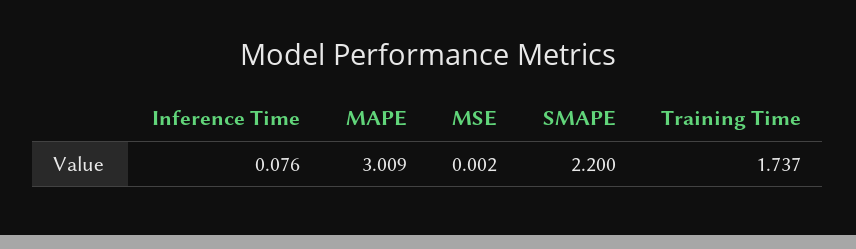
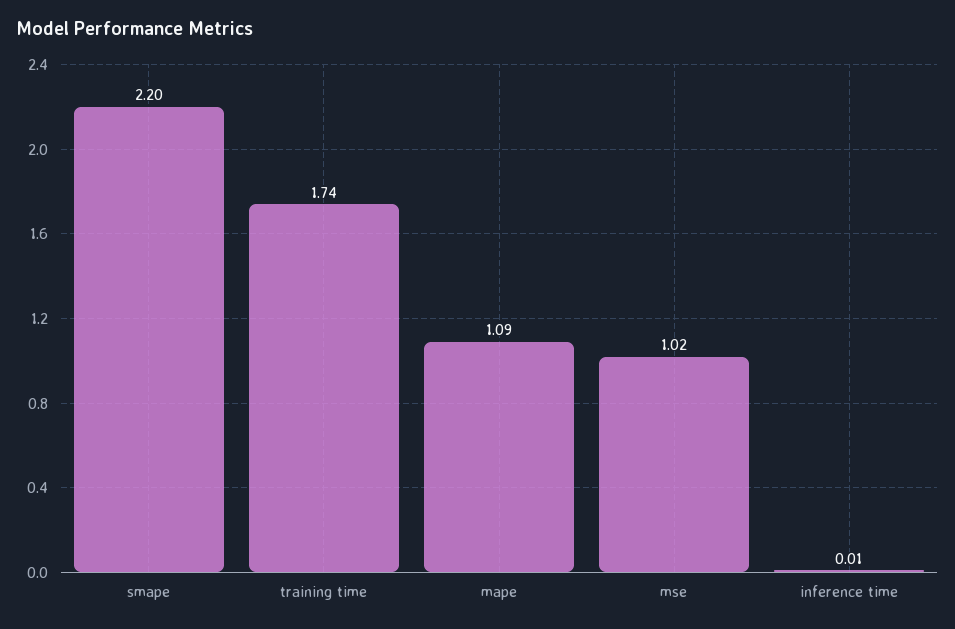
Inference Time: 0.076 -> 0.01
MAPE: 3.009 -> 1.09
MSE: 0.002 -> 1.02

